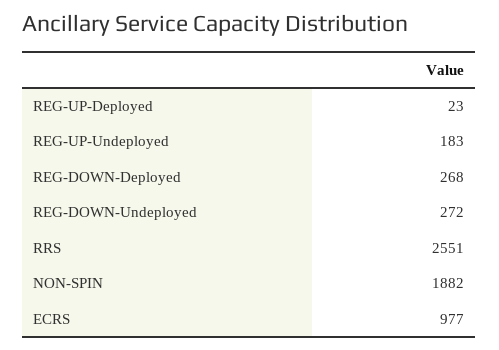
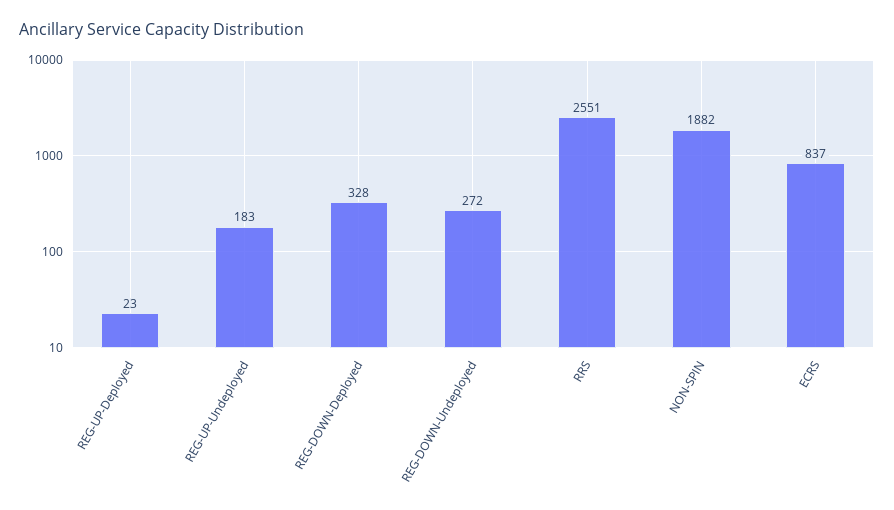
REG-DOWN-Deployed: 268 -> 328
ECRS: 977 -> 837

